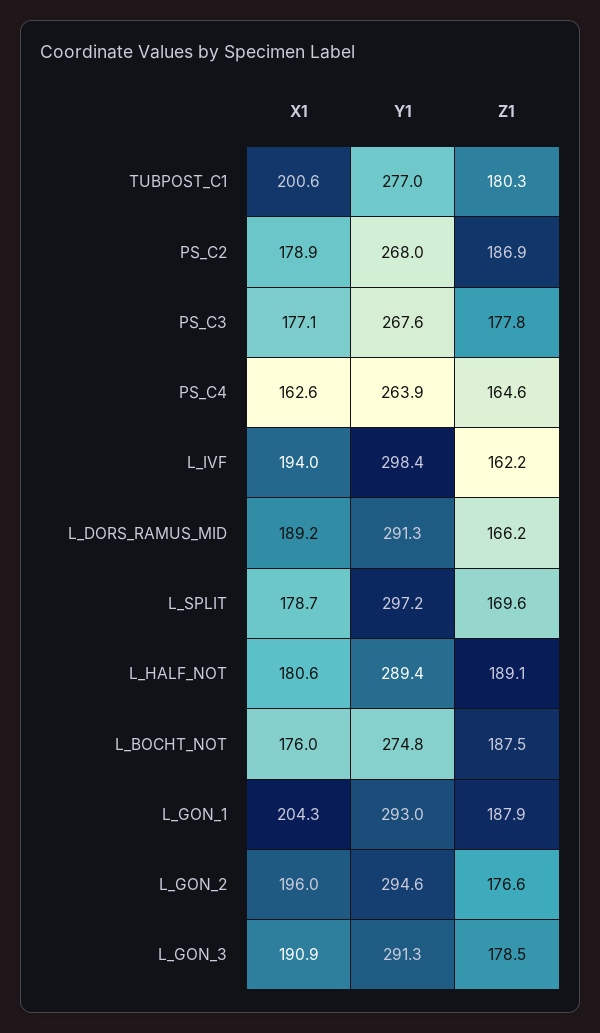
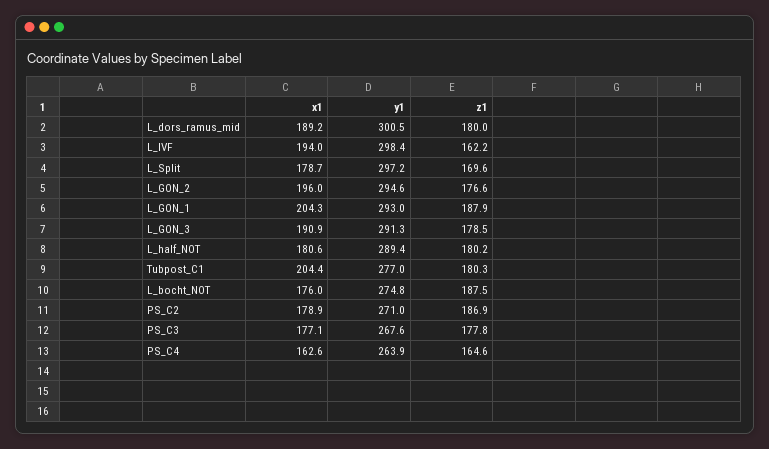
X1, TUBPOST_C1: 200.6 -> 204.4
Y1, PS_C2: 268 -> 271
Y1, L_DORS_RAMUS_MID: 291.3 -> 300.5
Z1, L_DORS_RAMUS_MID: 166.2 -> 180
Z1, L_HALF_NOT: 189.1 -> 180.2

